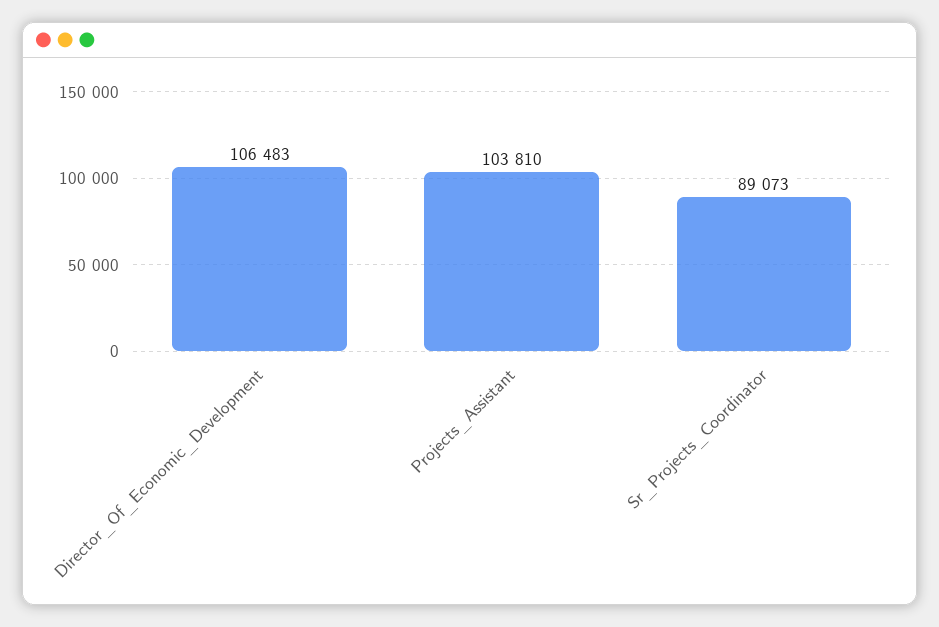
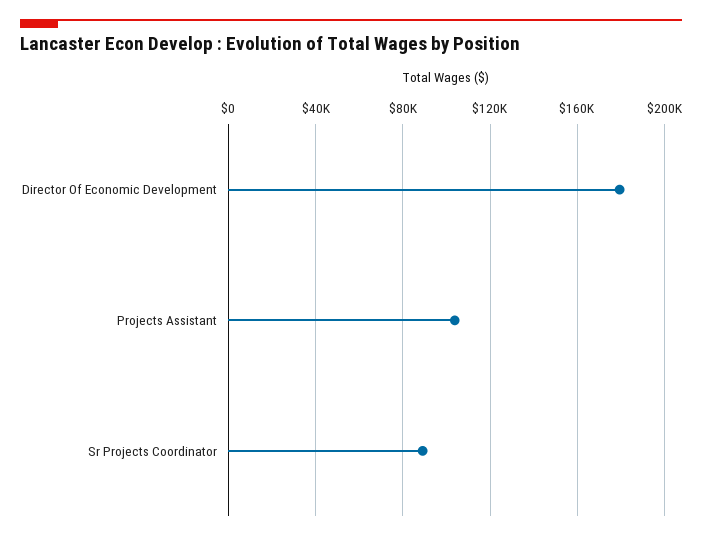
Director_Of_Economic_Development: 106483 -> 180000

